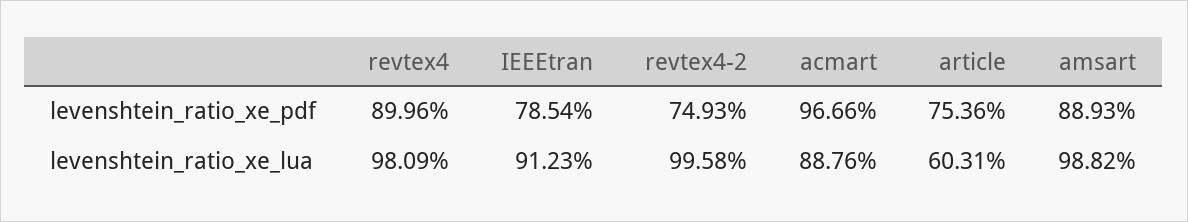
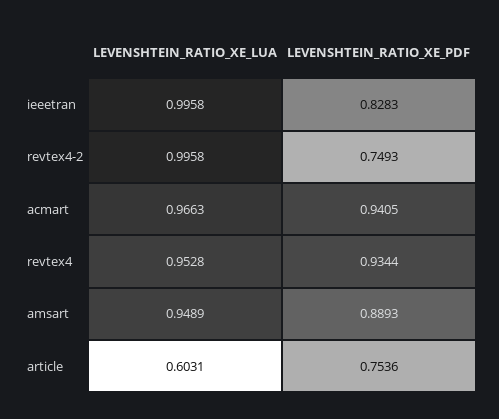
revtex4, levenshtein_ratio_xe_pdf: 0.8996 -> 0.9344
IEEEtran, levenshtein_ratio_xe_pdf: 0.7854 -> 0.8283
acmart, levenshtein_ratio_xe_pdf: 0.9666 -> 0.9405
revtex4, levenshtein_ratio_xe_lua: 0.9809 -> 0.9528
IEEEtran, levenshtein_ratio_xe_lua: 0.9123 -> 0.9958
acmart, levenshtein_ratio_xe_lua: 0.8876 -> 0.9663
amsart, levenshtein_ratio_xe_lua: 0.9882 -> 0.9489

